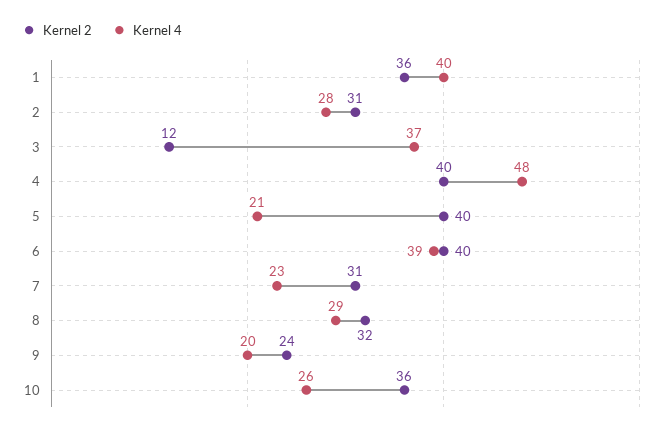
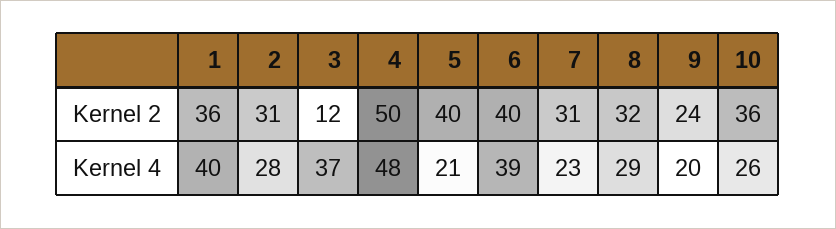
Kernel 2, 4: 40 -> 50

